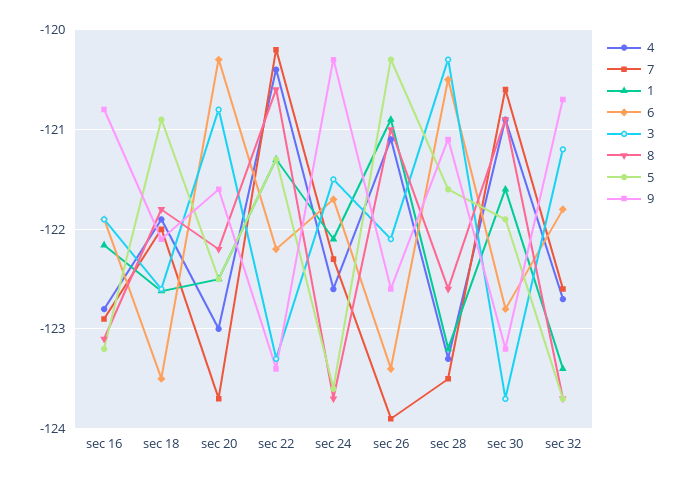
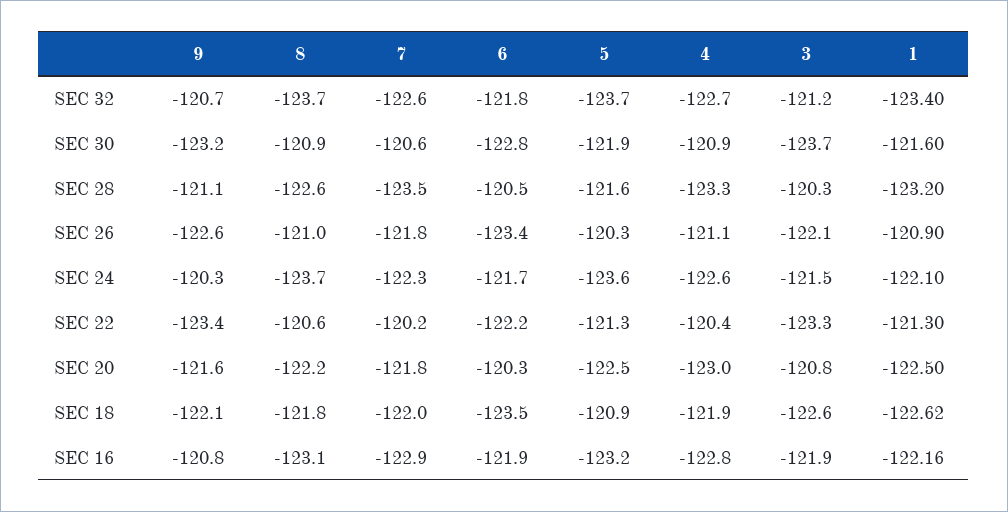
7, sec 20: -123.7 -> -121.8
7, sec 26: -123.9 -> -121.8

